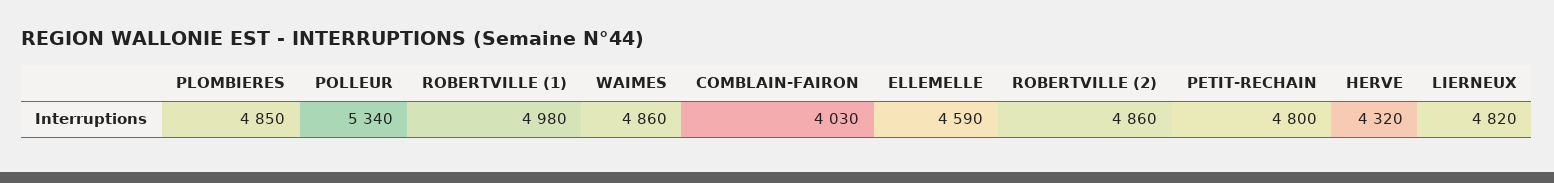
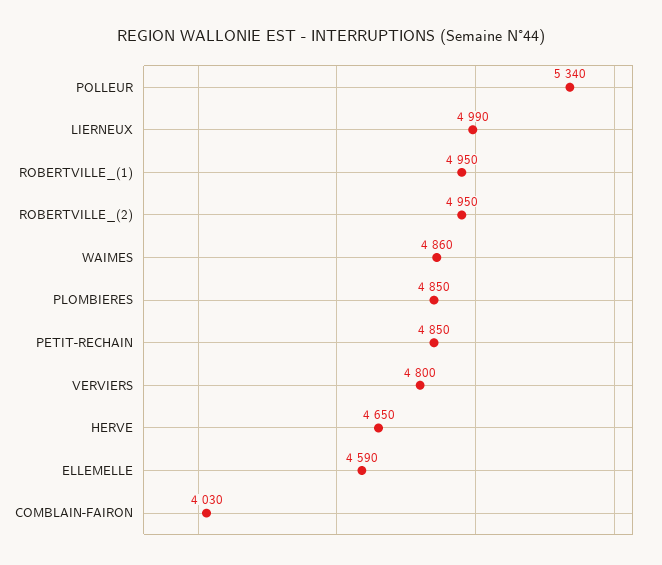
ROBERTVILLE (1): 4980 -> 4950
ROBERTVILLE (2): 4860 -> 4950
PETIT-RECHAIN: 4800 -> 4850
HERVE: 4320 -> 4650
LIERNEUX: 4820 -> 4990
VERVIERS: none -> 4800

